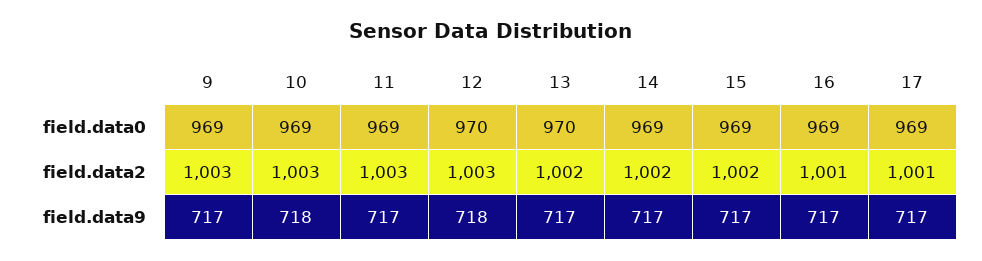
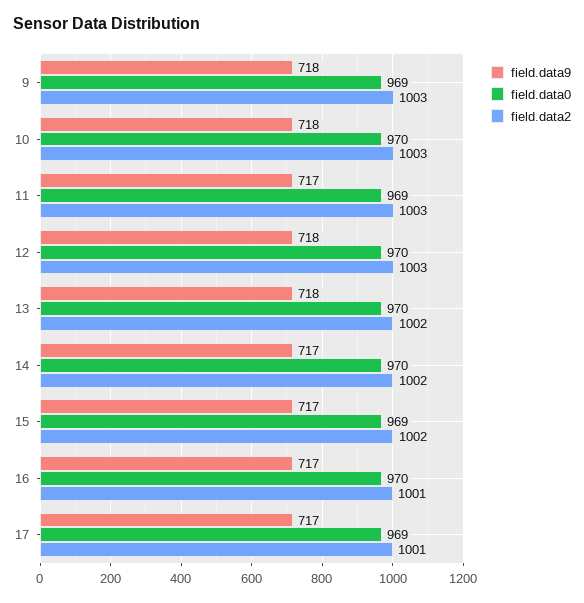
field.data0, 10: 969 -> 970
field.data0, 14: 969 -> 970
field.data0, 16: 969 -> 970
field.data9, 9: 717 -> 718
field.data9, 13: 717 -> 718

